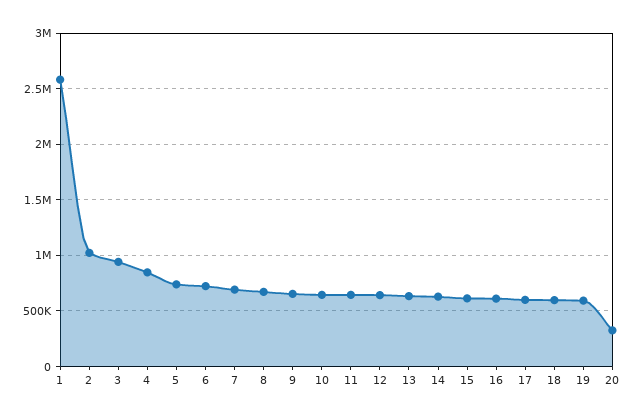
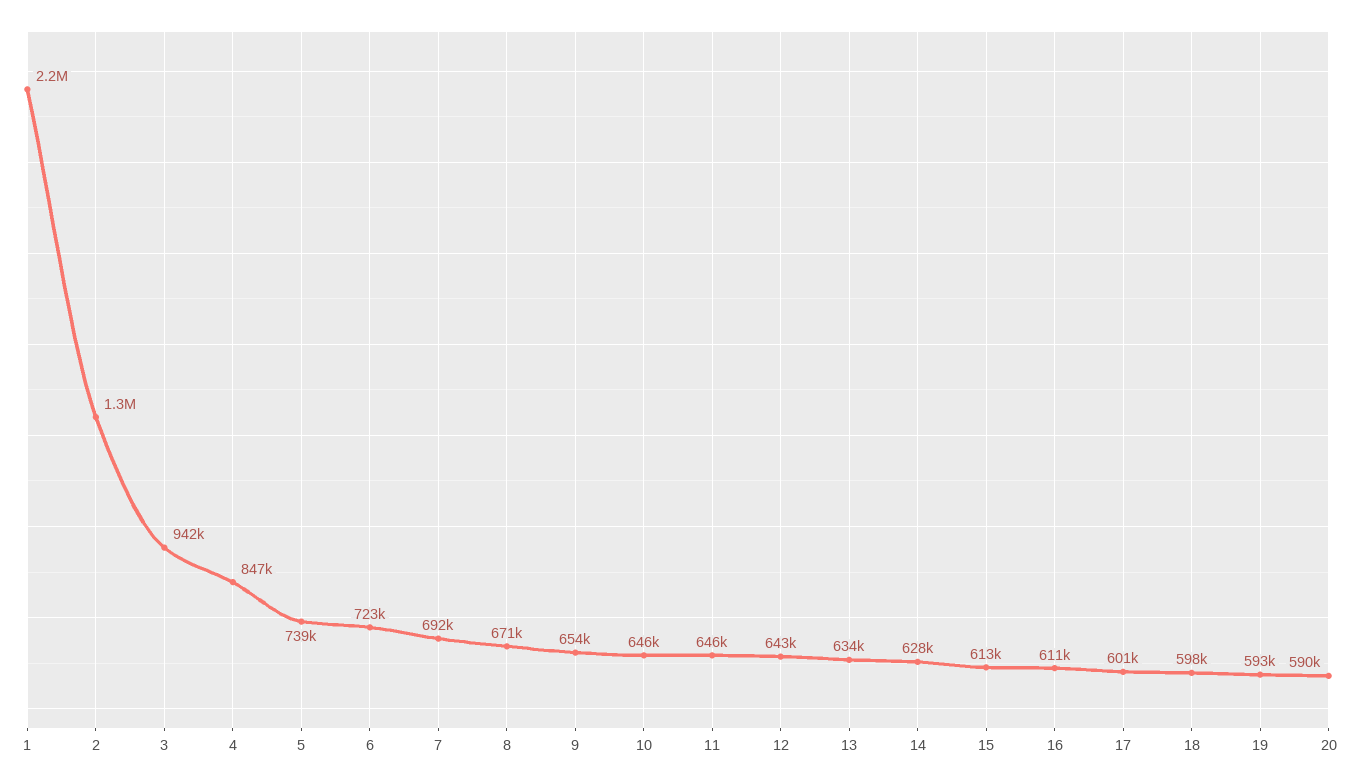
1: 2600000 -> 2200000
2: 1000000 -> 1300000
20: 300000 -> 590000

